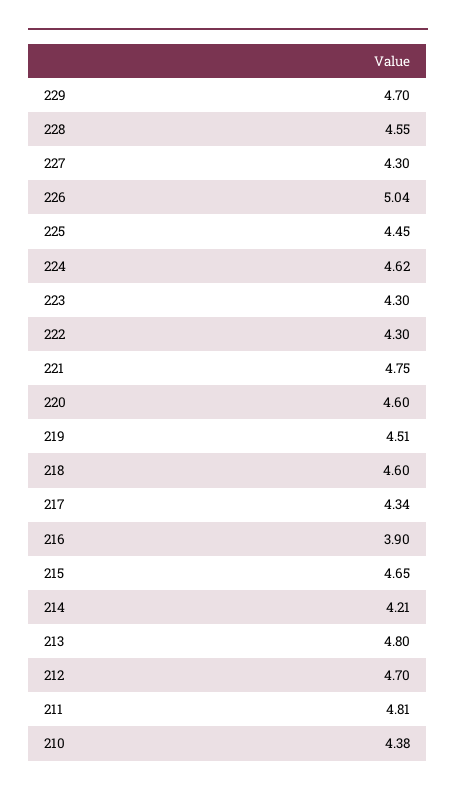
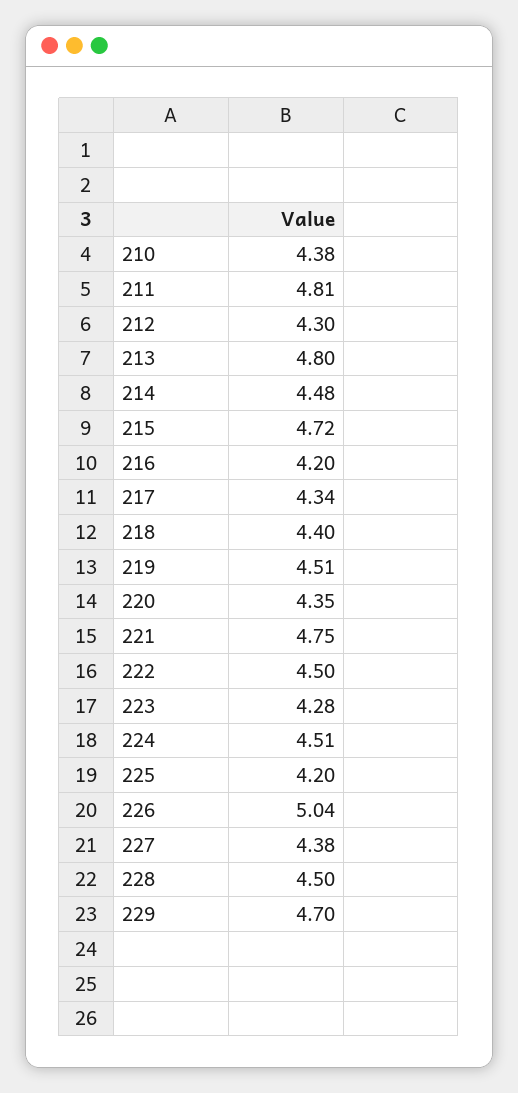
228: 4.55 -> 4.5
227: 4.3 -> 4.38
225: 4.45 -> 4.2
224: 4.62 -> 4.51
223: 4.3 -> 4.28
222: 4.3 -> 4.5
220: 4.6 -> 4.35
218: 4.6 -> 4.4
216: 3.9 -> 4.2
215: 4.65 -> 4.72
214: 4.21 -> 4.48
212: 4.7 -> 4.3

